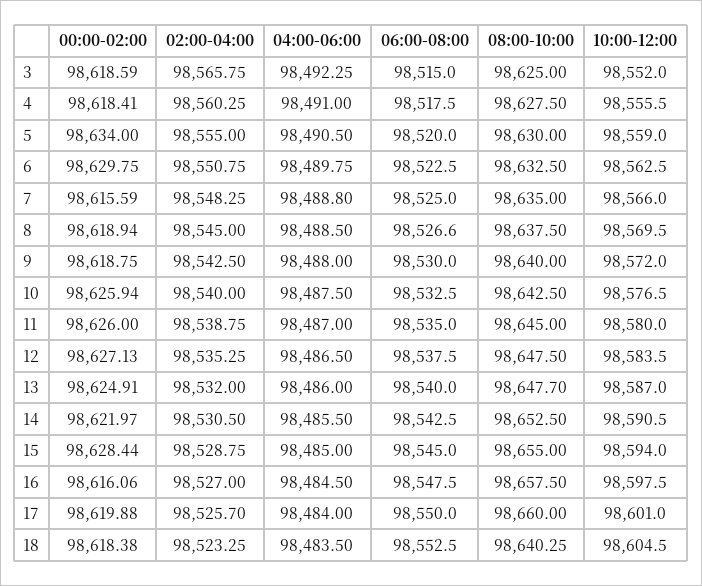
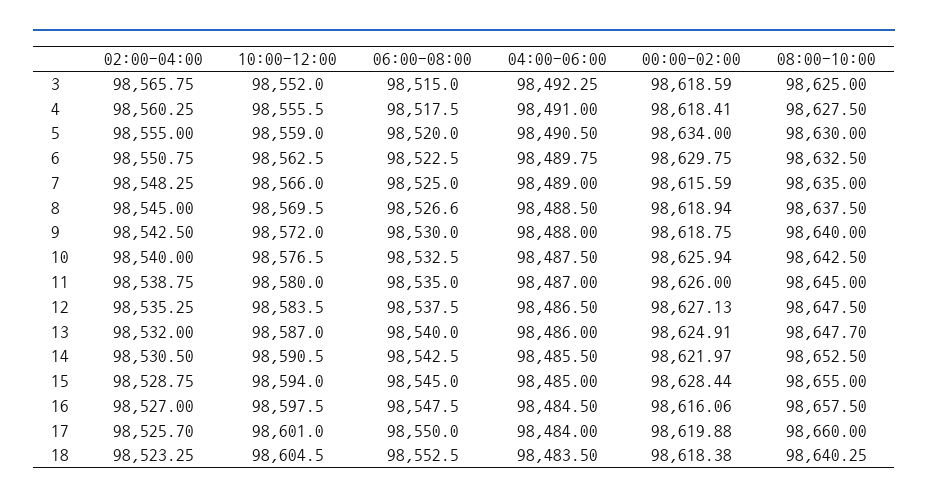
04:00-06:00, 7: 98488.8 -> 98489

